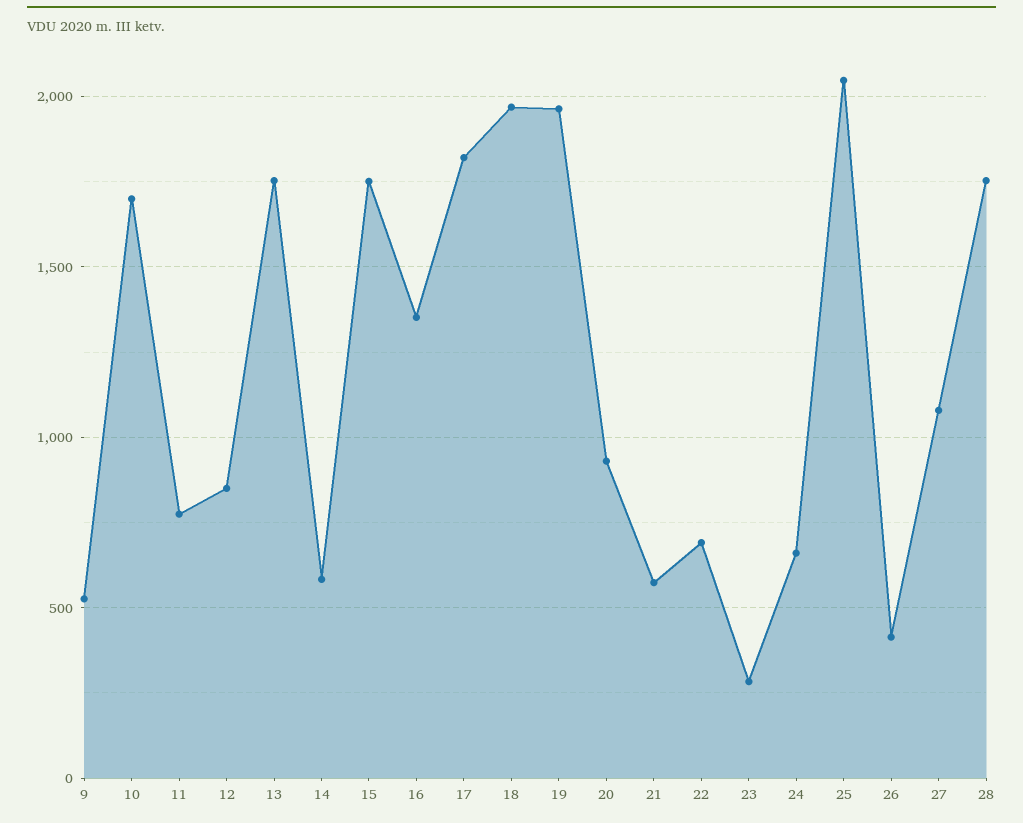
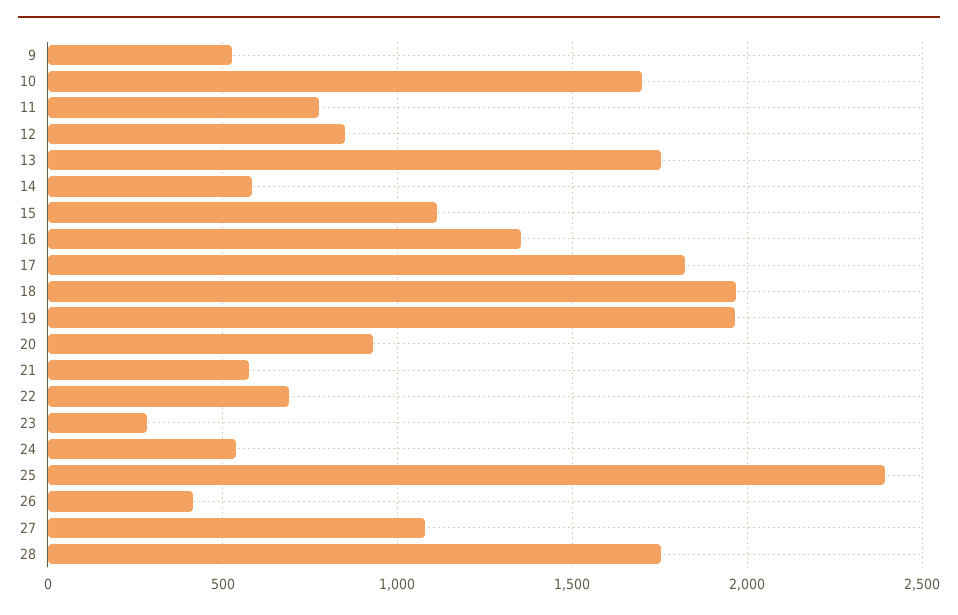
15: 1750 -> 1100
24: 650 -> 550
25: 2050 -> 2400

